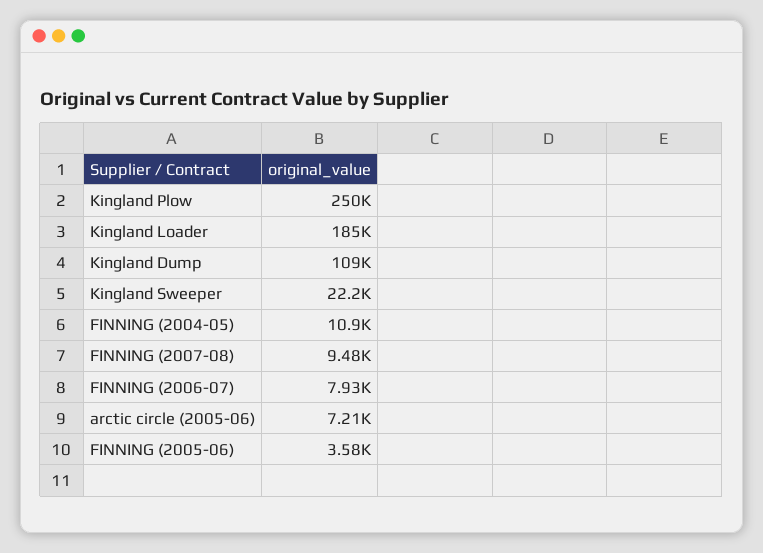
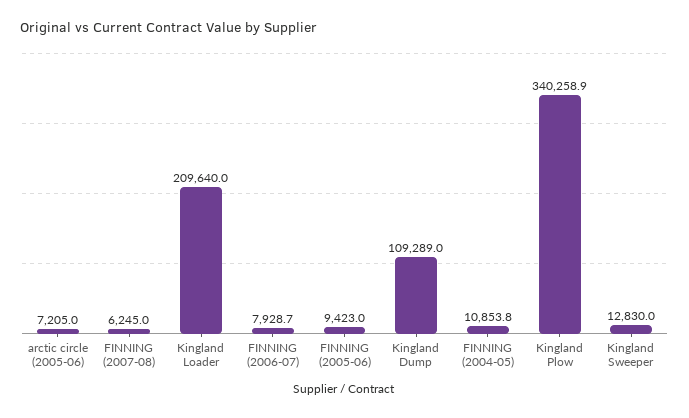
Kingland Plow: 250000 -> 340258.9
Kingland Loader: 185000 -> 209640
Kingland Sweeper: 22200 -> 12830
FINNING (2007-08): 9480 -> 6245
FINNING (2005-06): 3580 -> 9423

